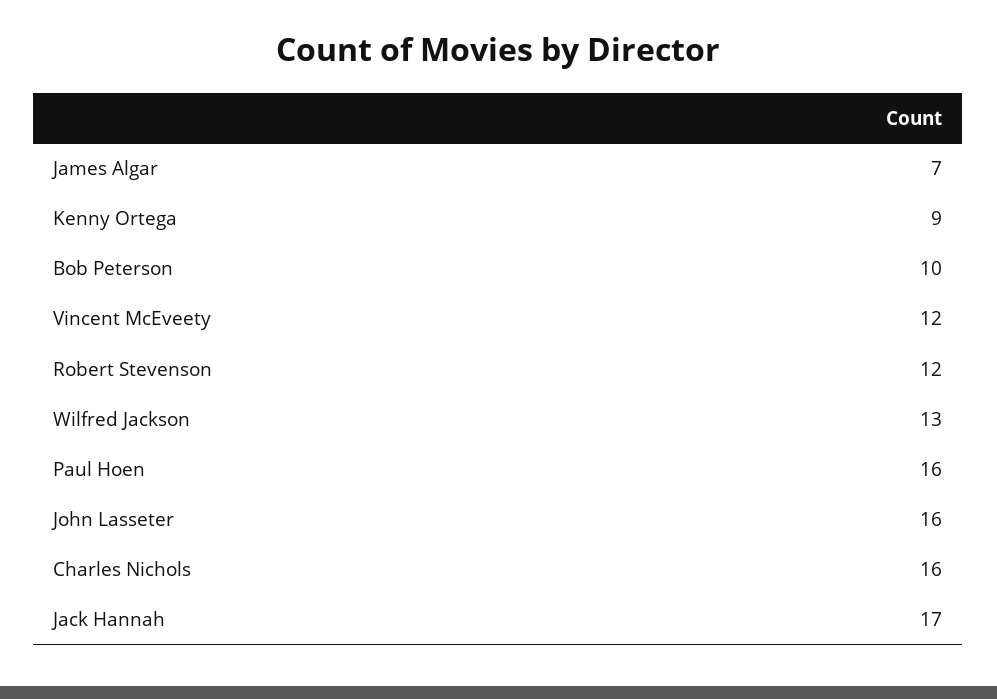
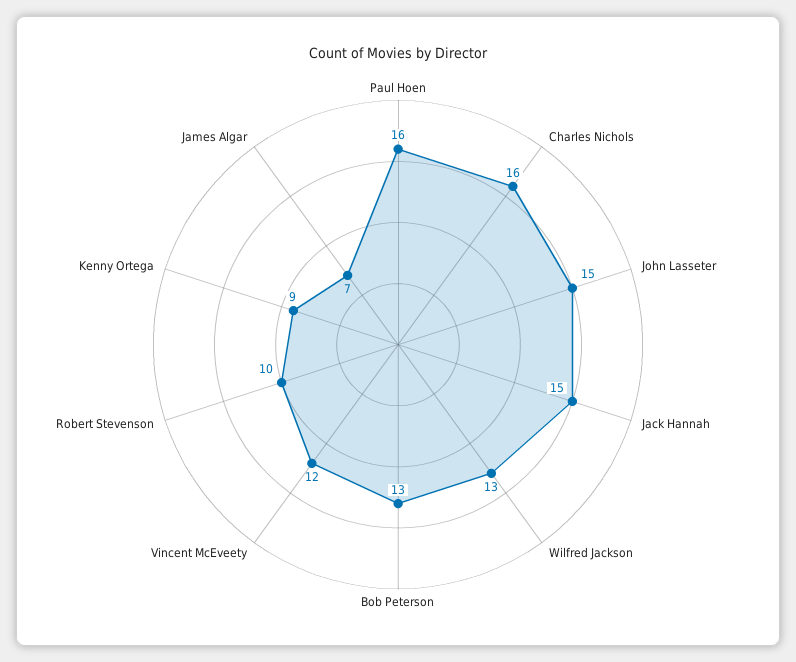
Bob Peterson: 10 -> 13
Robert Stevenson: 12 -> 10
John Lasseter: 16 -> 15
Jack Hannah: 17 -> 15

